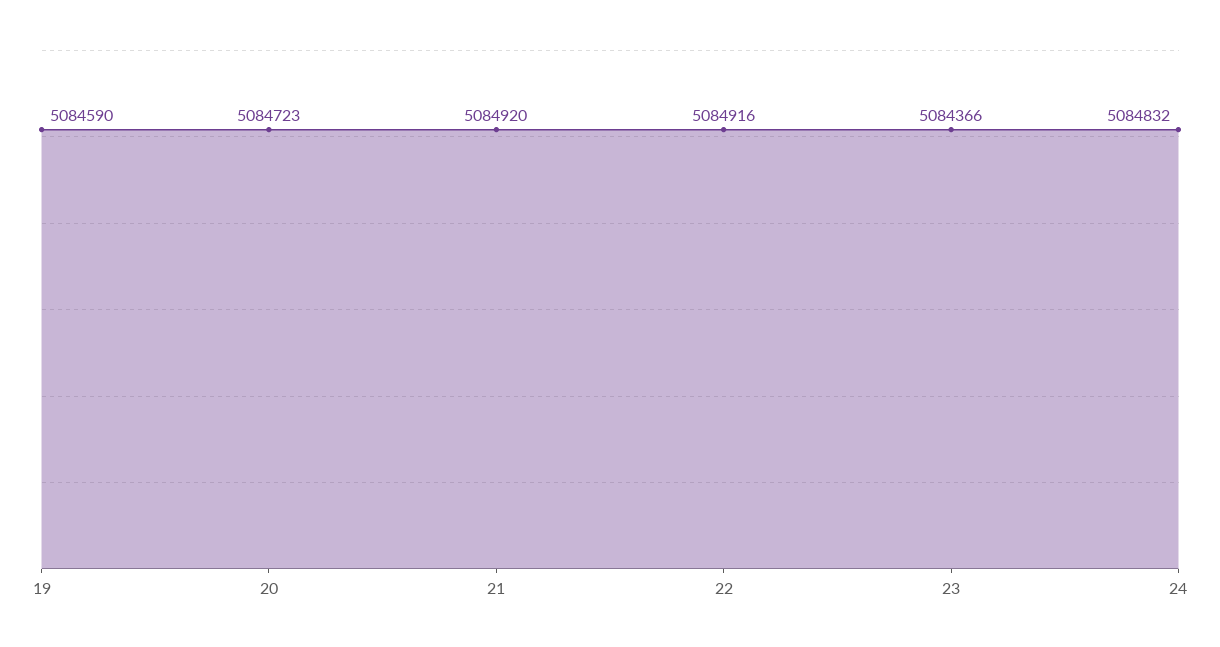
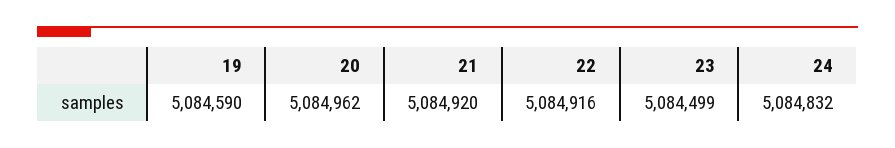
20: 5084723 -> 5084962
23: 5084366 -> 5084499

